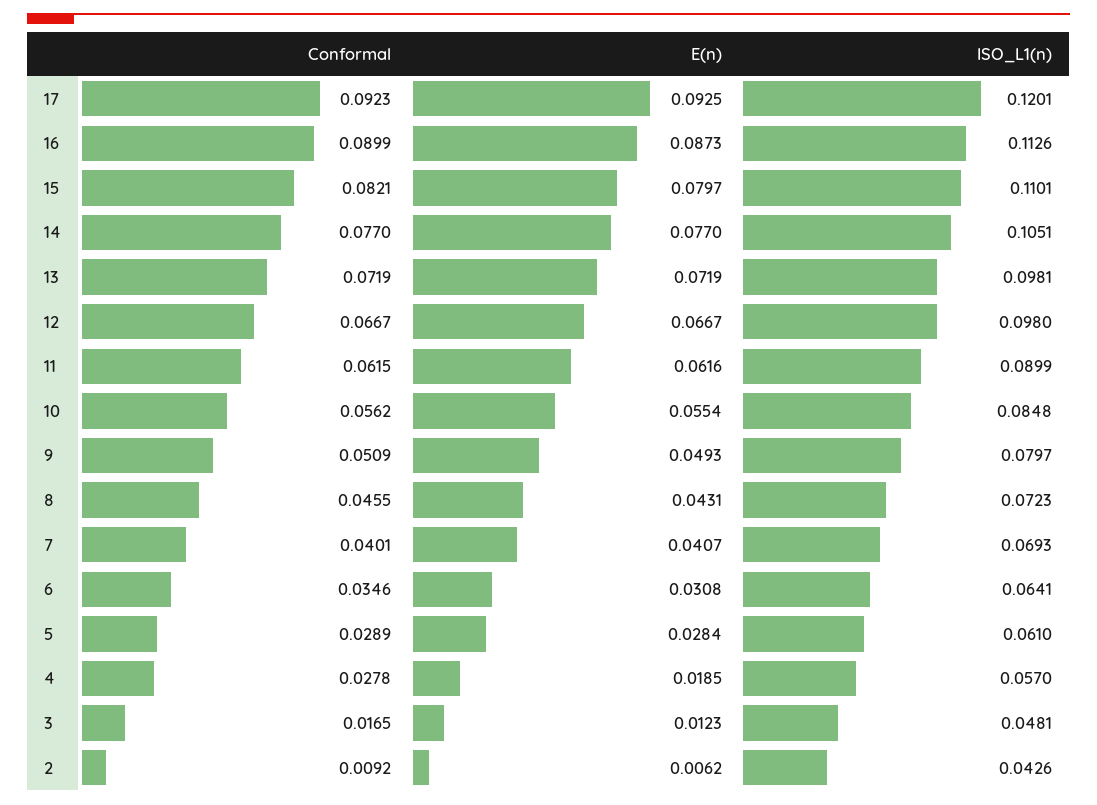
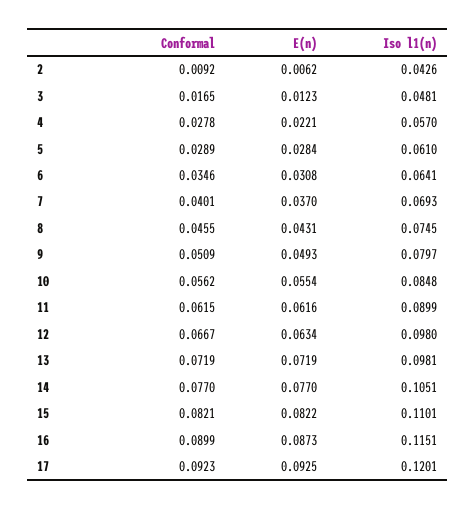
ISO_L1(n), 16: 0.1126 -> 0.1151
E(n), 15: 0.0797 -> 0.0822
E(n), 12: 0.0667 -> 0.0634
ISO_L1(n), 8: 0.0723 -> 0.0745
E(n), 7: 0.0407 -> 0.037
E(n), 4: 0.0185 -> 0.0221

